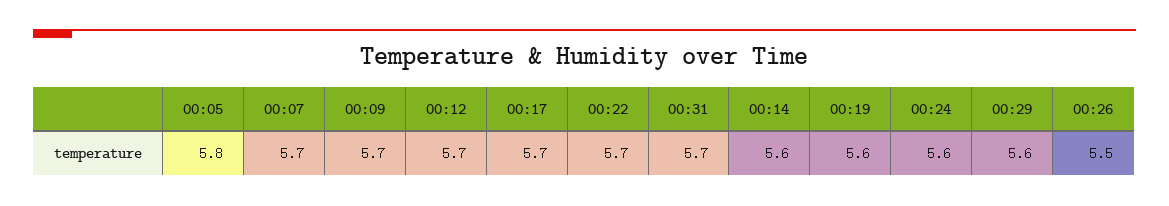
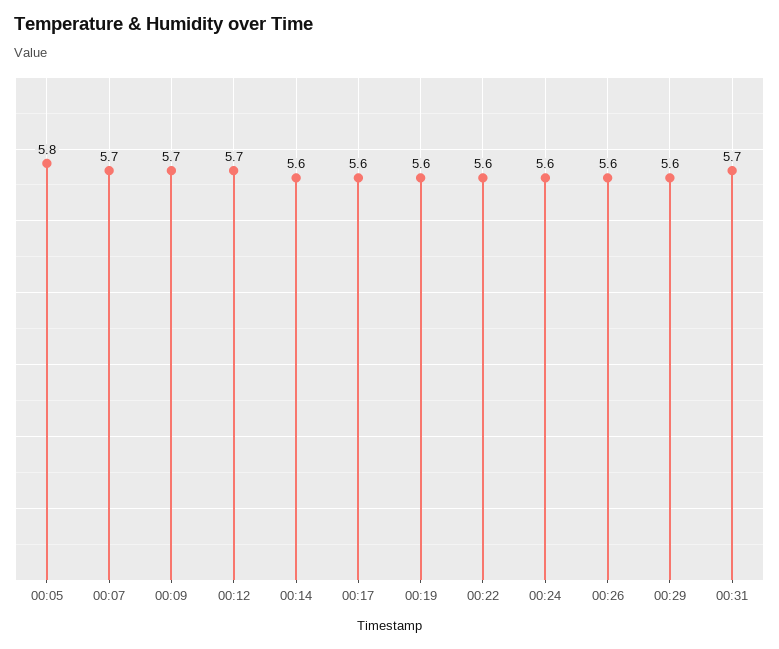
00:17: 5.7 -> 5.6
00:22: 5.7 -> 5.6
00:26: 5.5 -> 5.6

